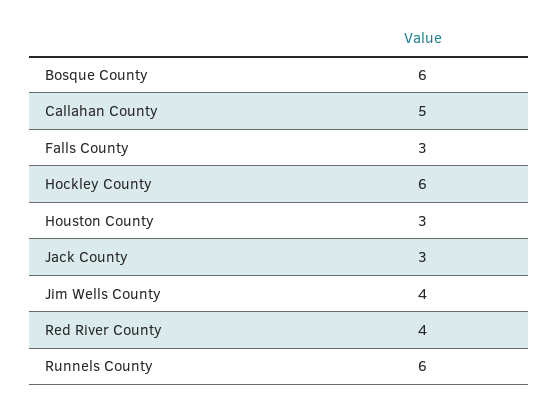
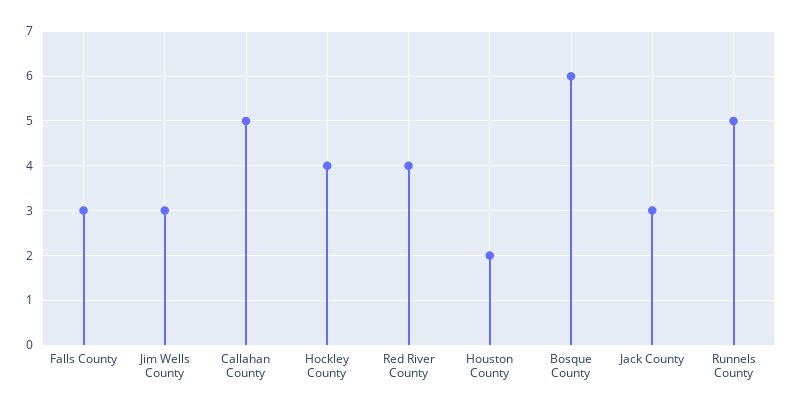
Hockley County: 6 -> 4
Houston County: 3 -> 2
Jim Wells County: 4 -> 3
Runnels County: 6 -> 5

